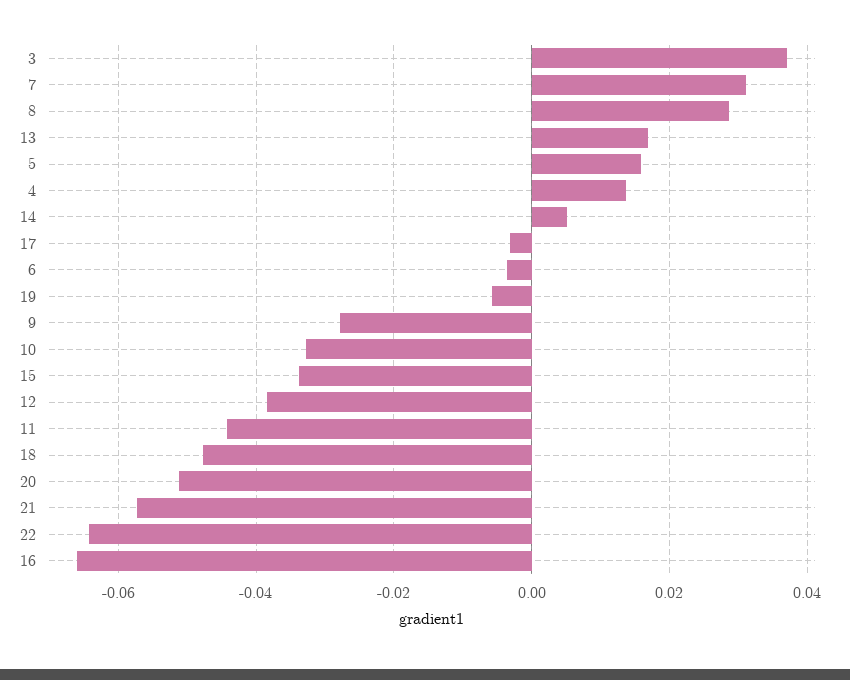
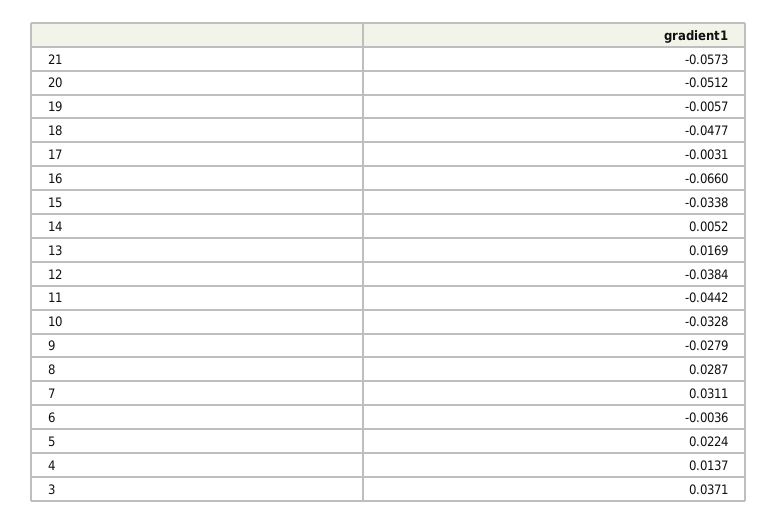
5: 0.016 -> 0.0224
22: -0.064 -> none

